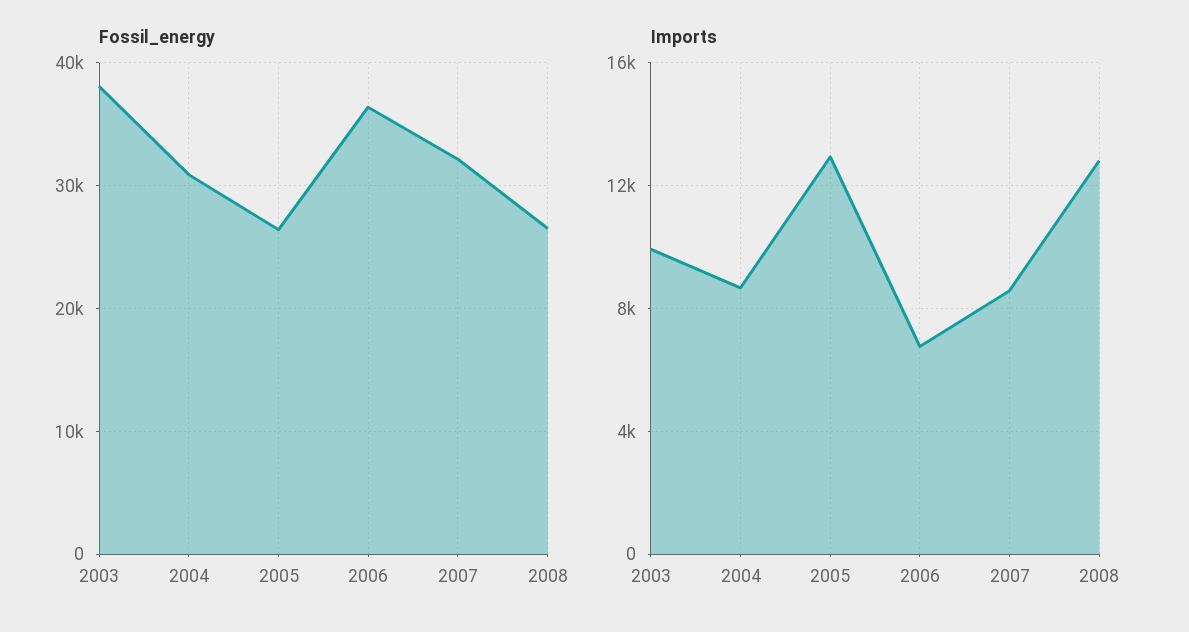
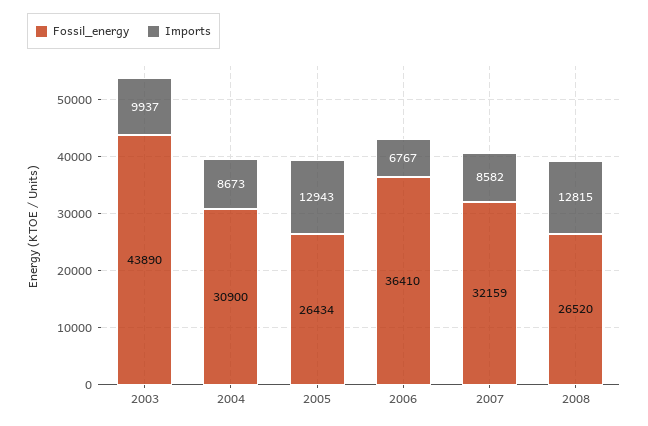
Fossil_energy, 2003: 38000 -> 43890

